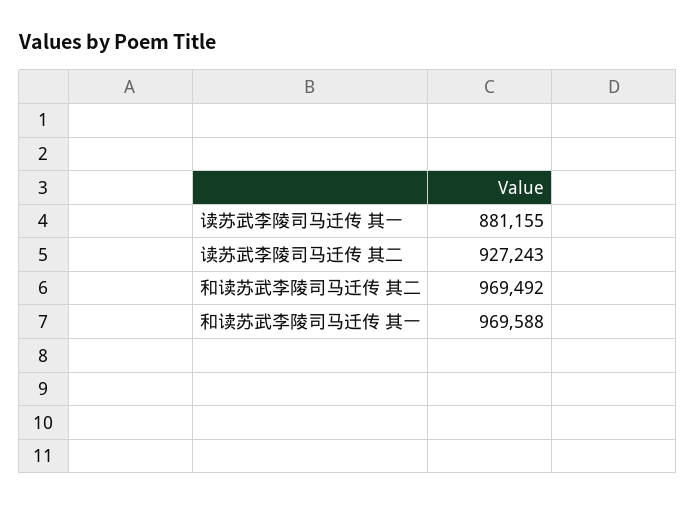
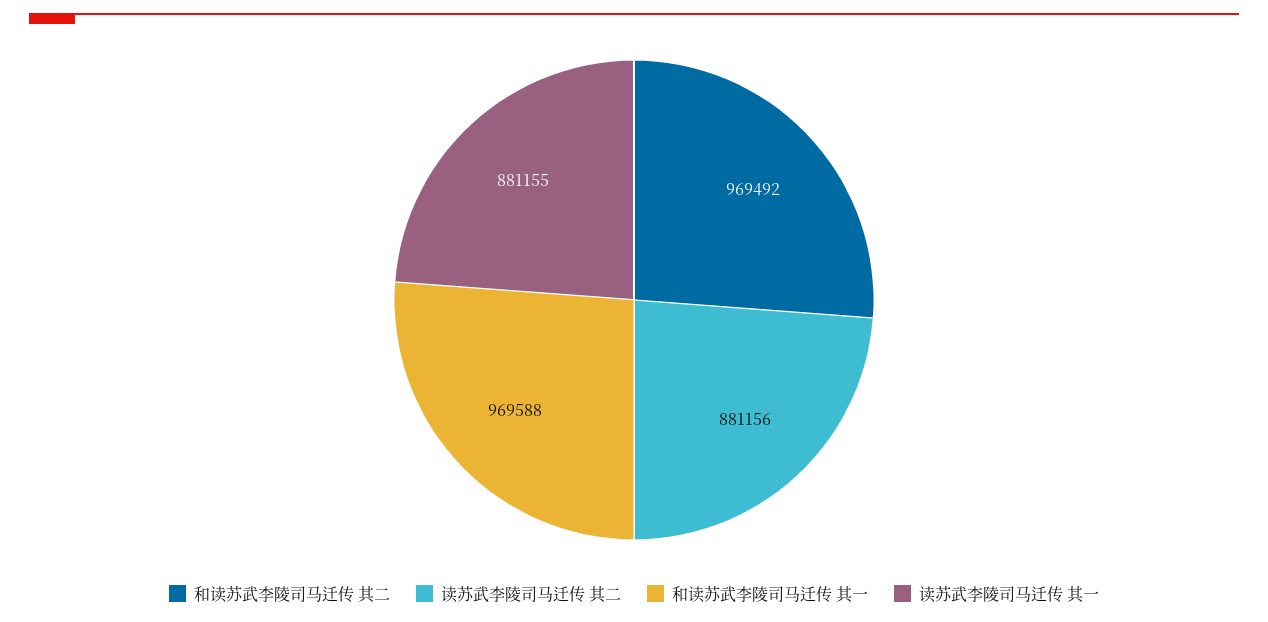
读苏武李陵司马迁传 其二: 927243 -> 881156

